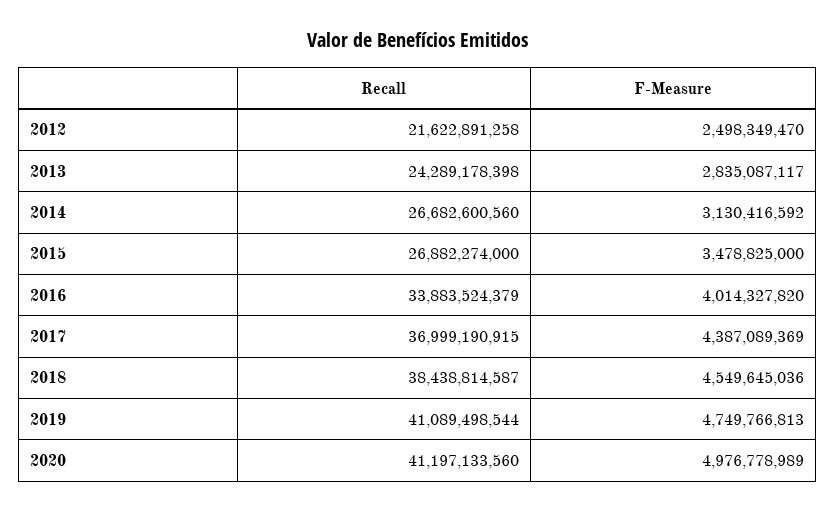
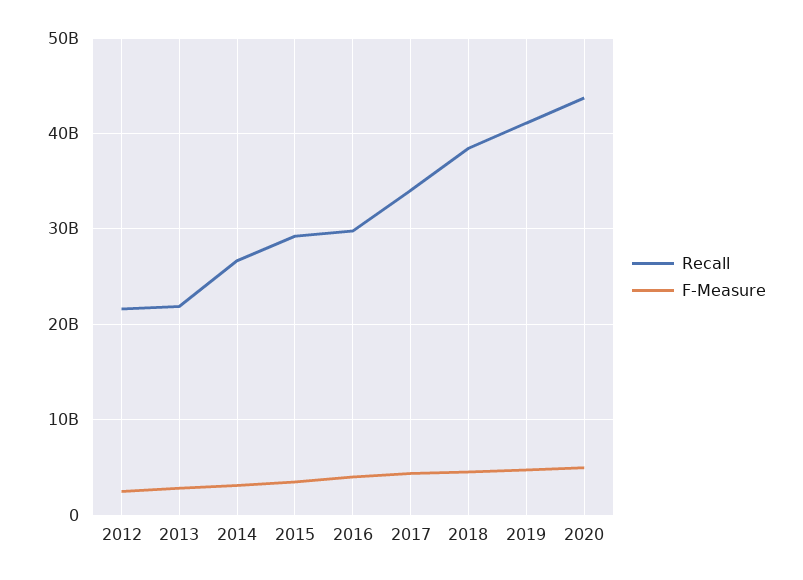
Recall, 2013: 24289178398 -> 22000000000
Recall, 2015: 26882274000 -> 29000000000
Recall, 2016: 33883524379 -> 30000000000
Recall, 2017: 36999190915 -> 34000000000
Recall, 2020: 41197133560 -> 44000000000

